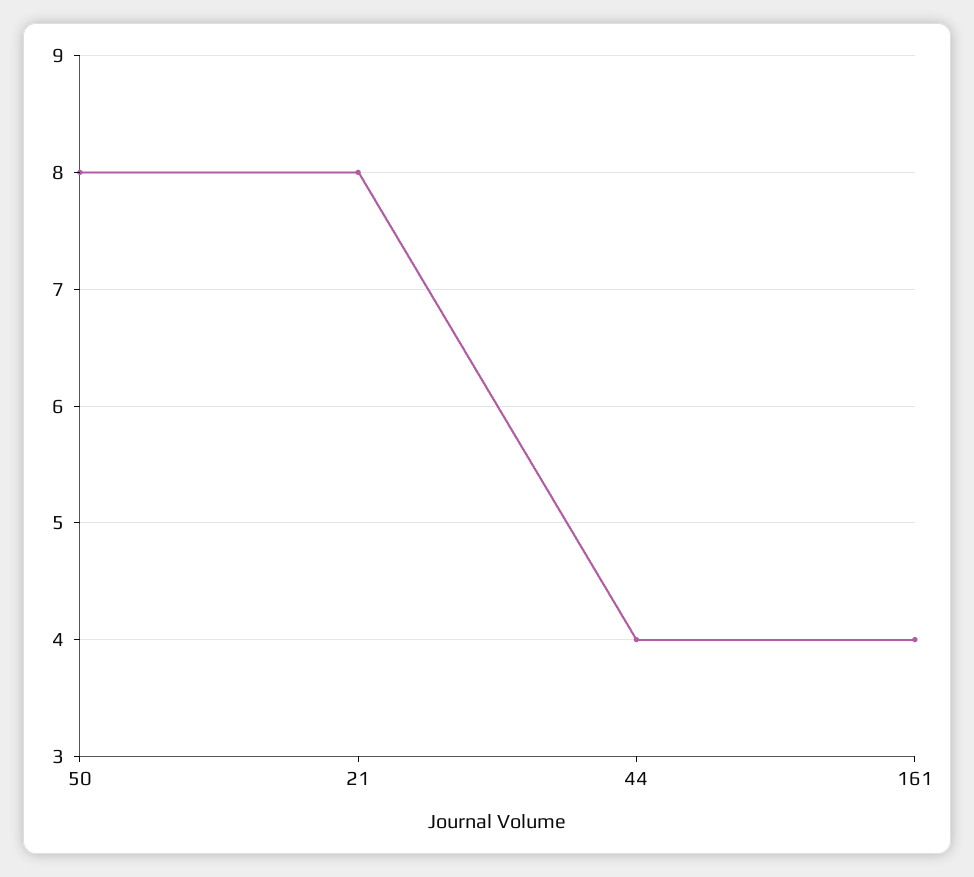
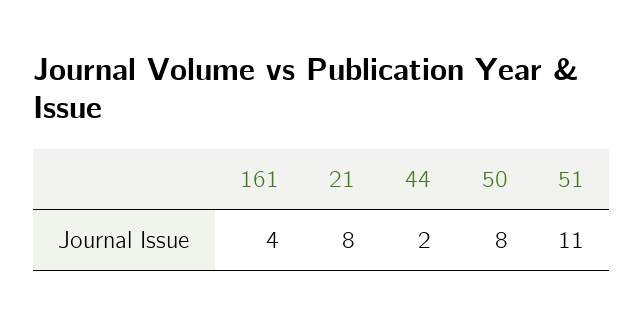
44: 4 -> 2
51: none -> 11

